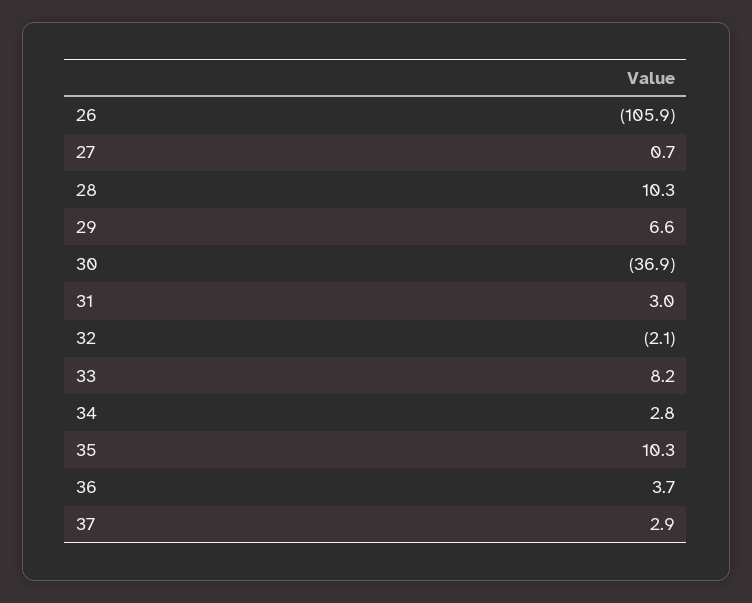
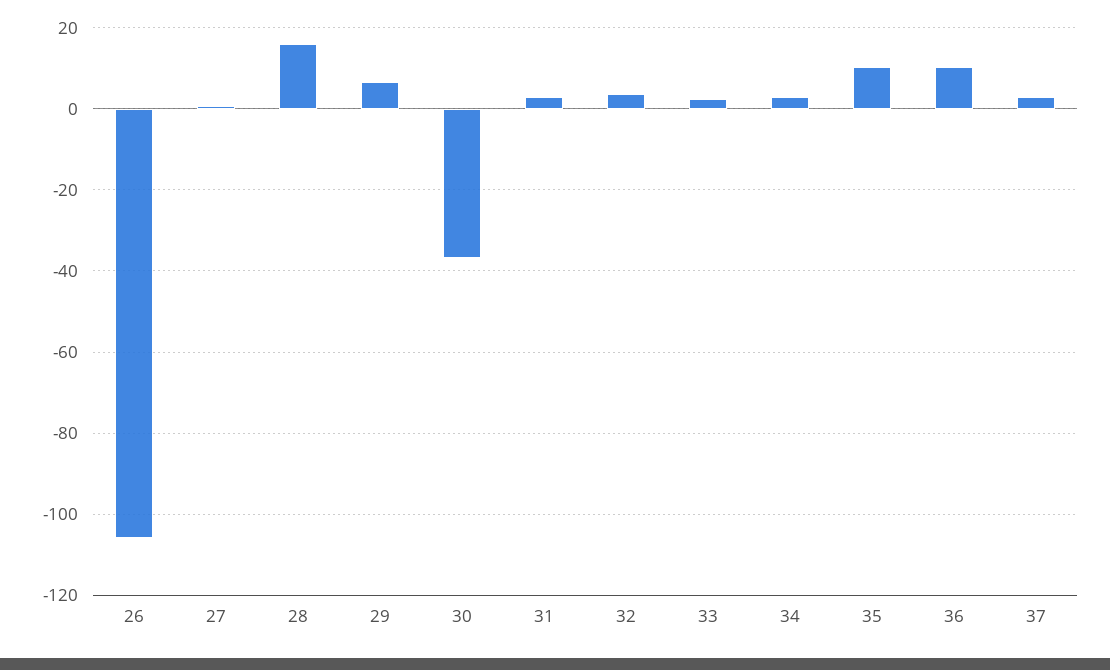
28: 10.3 -> 16
32: -2.1 -> 4
33: 8.2 -> 2
36: 3.7 -> 10

